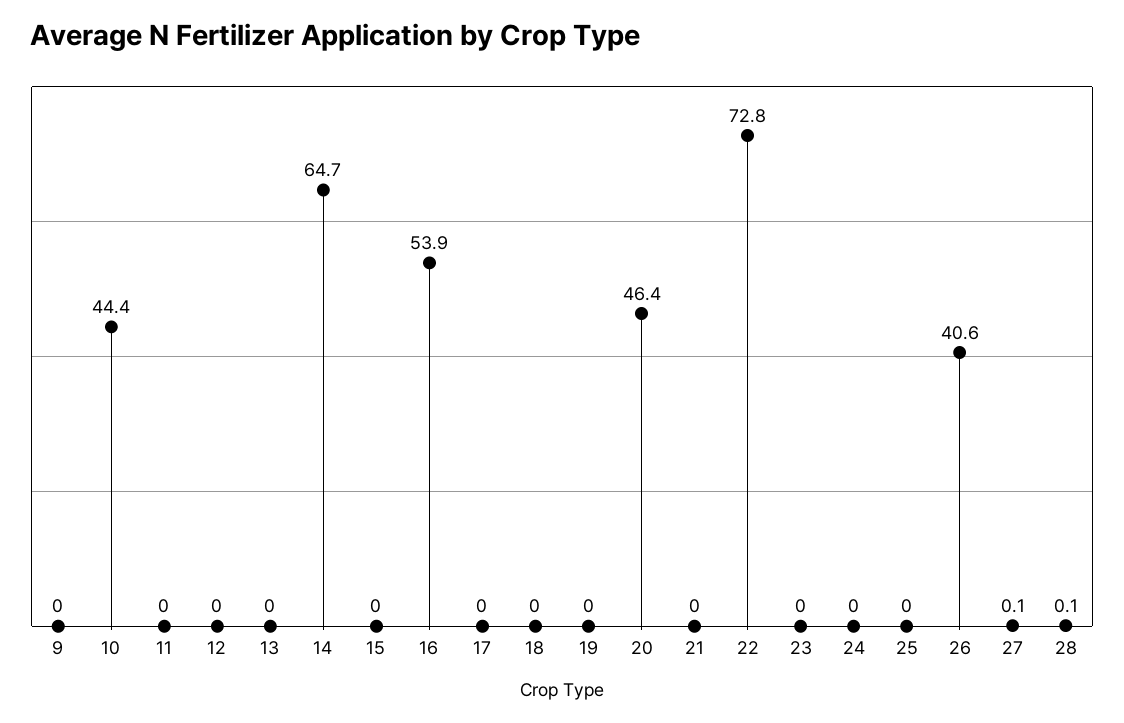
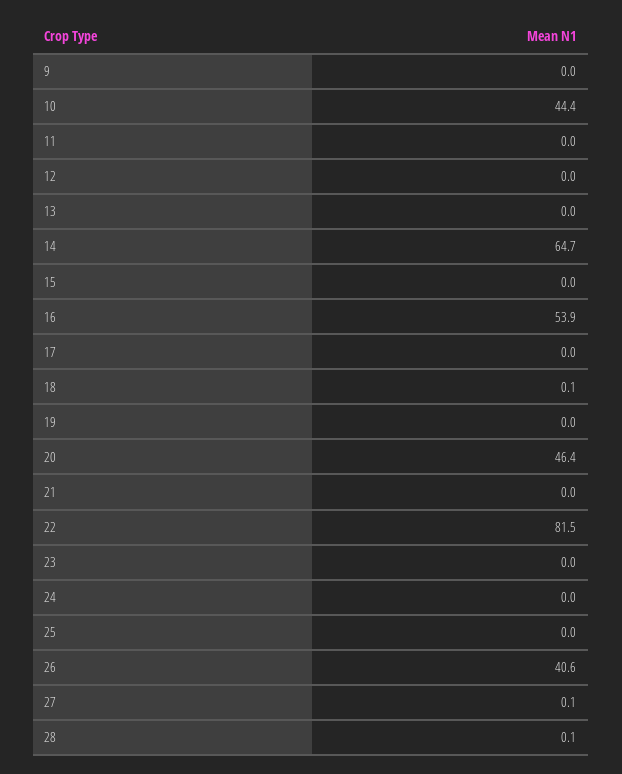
18: 0 -> 0.1
22: 72.8 -> 81.5

